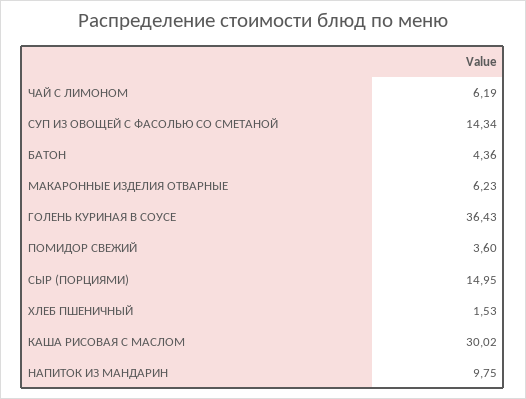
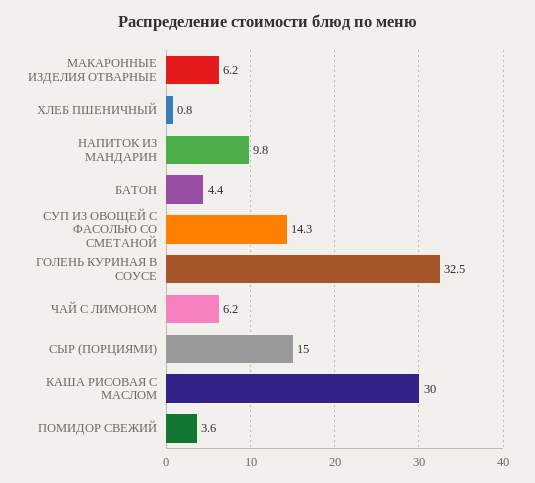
ГОЛЕНЬ КУРИНАЯ В СОУСЕ: 36.43 -> 32.5
ХЛЕБ ПШЕНИЧНЫЙ: 1.53 -> 0.8

